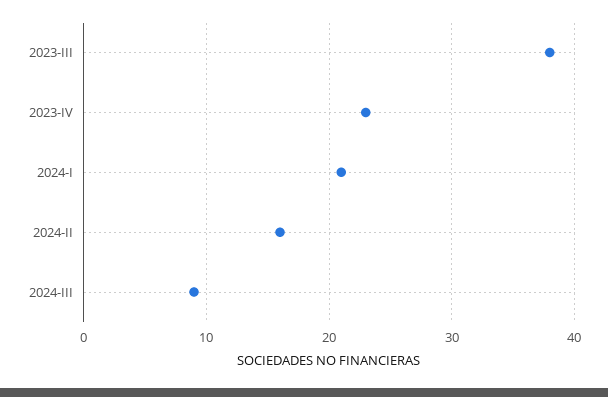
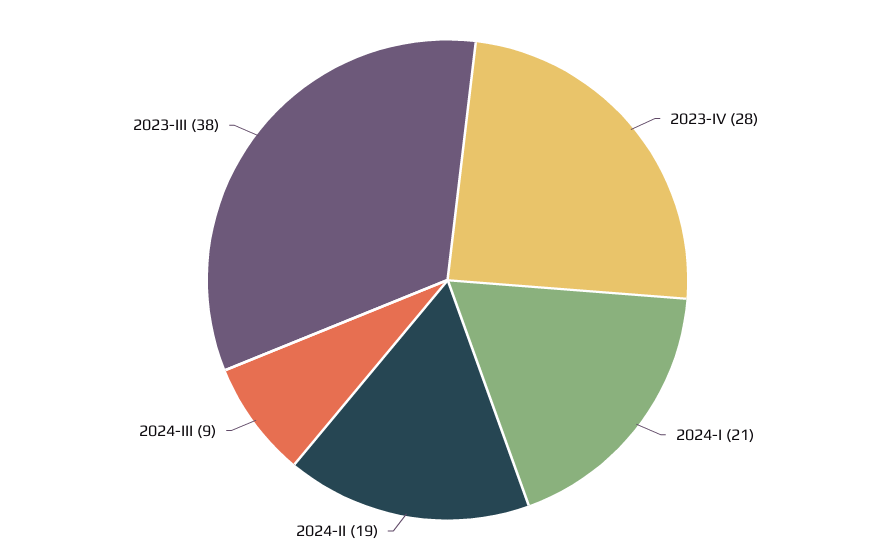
2023-IV: 23 -> 28
2024-II: 16 -> 19

